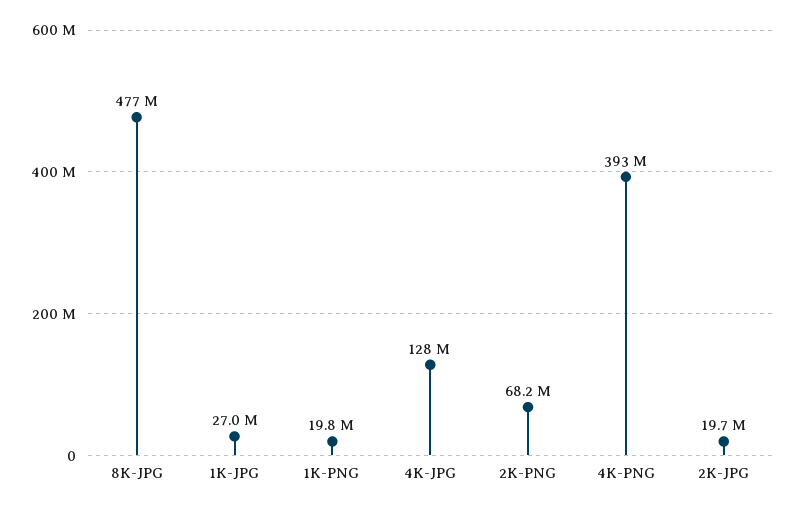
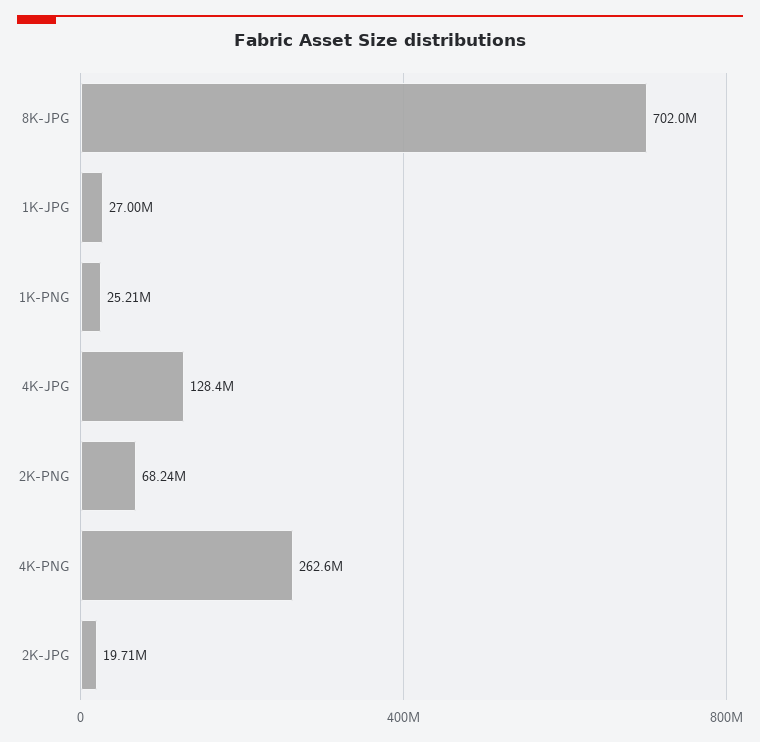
8K-JPG: 477000000 -> 702000000
1K-PNG: 19800000 -> 25210000
4K-PNG: 393000000 -> 262600000

